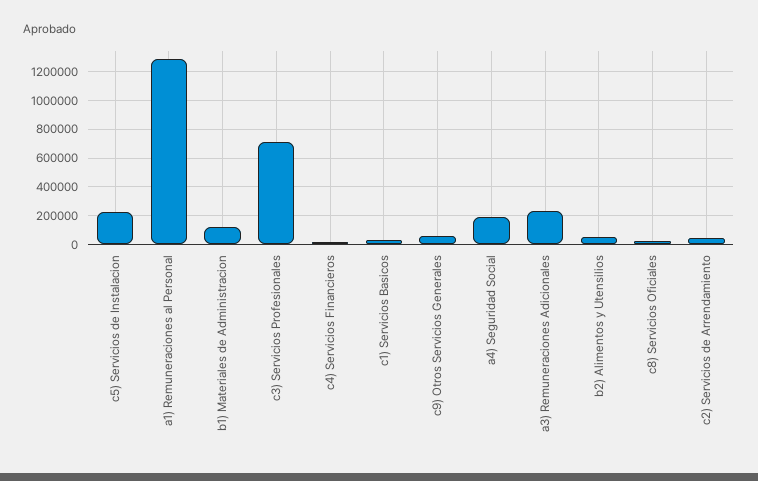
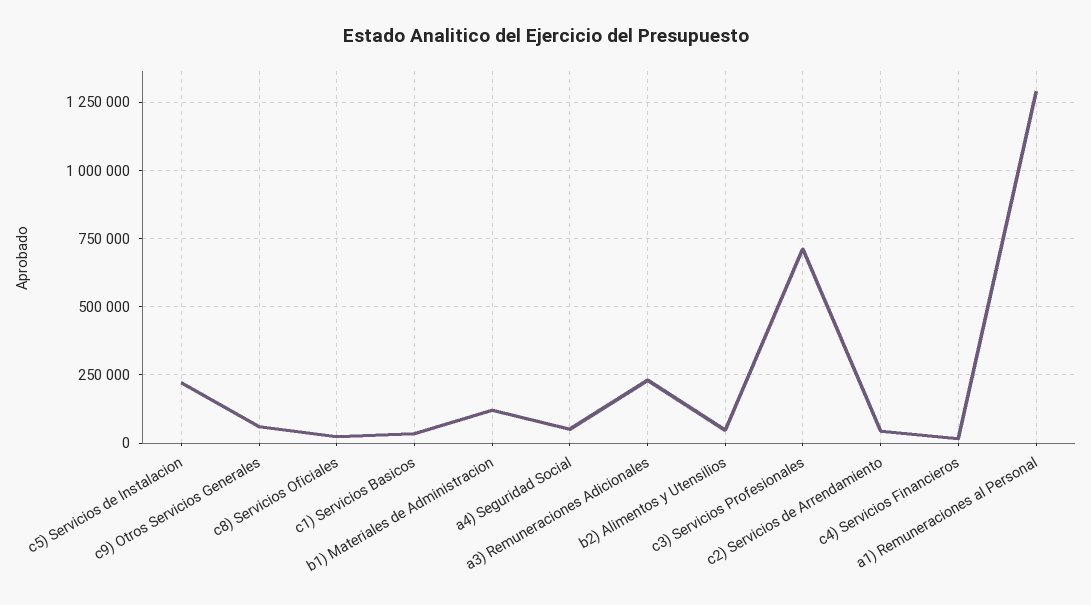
a4) Seguridad Social: 200000 -> 50000

